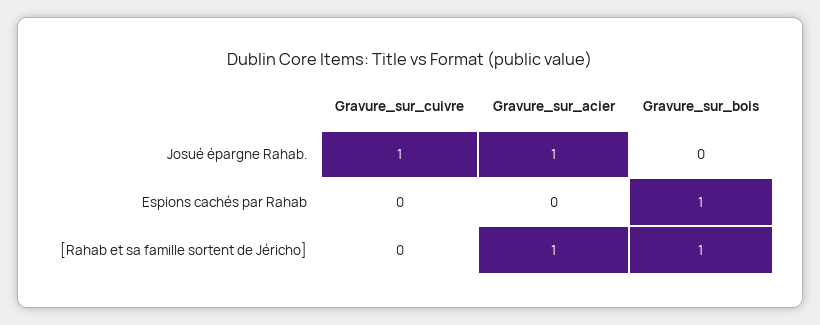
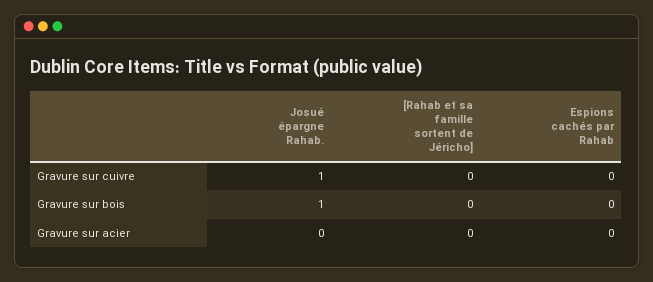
Gravure_sur_acier, Josué épargne Rahab.: 1 -> 0
Gravure_sur_bois, Josué épargne Rahab.: 0 -> 1
Gravure_sur_bois, Espions cachés par Rahab: 1 -> 0
Gravure_sur_acier, [Rahab et sa famille sortent de Jéricho]: 1 -> 0
Gravure_sur_bois, [Rahab et sa famille sortent de Jéricho]: 1 -> 0

